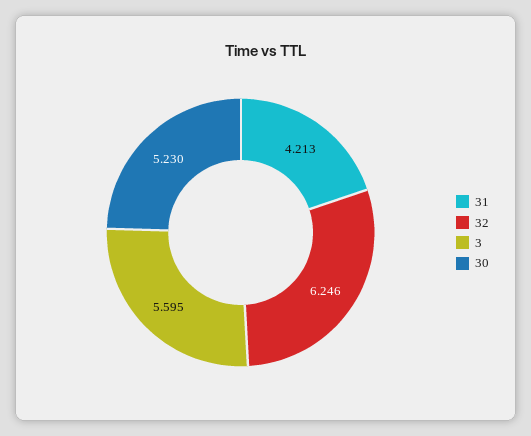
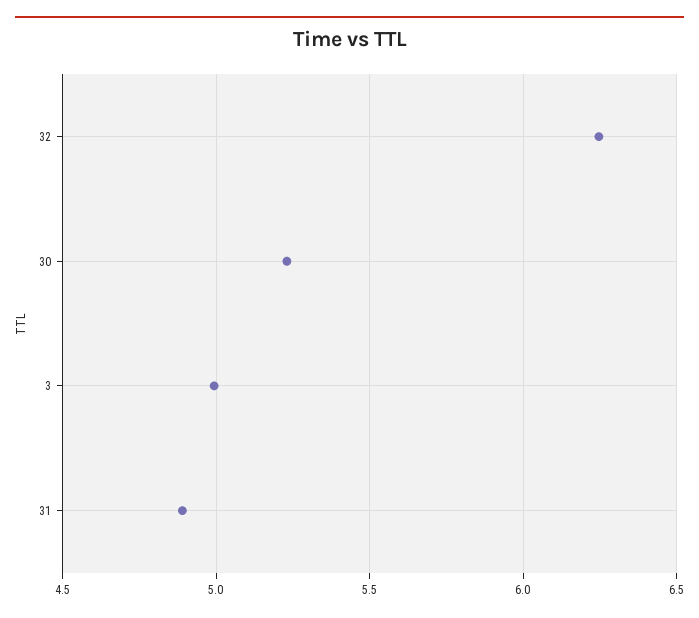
31: 4.213 -> 4.9
3: 5.595 -> 5

